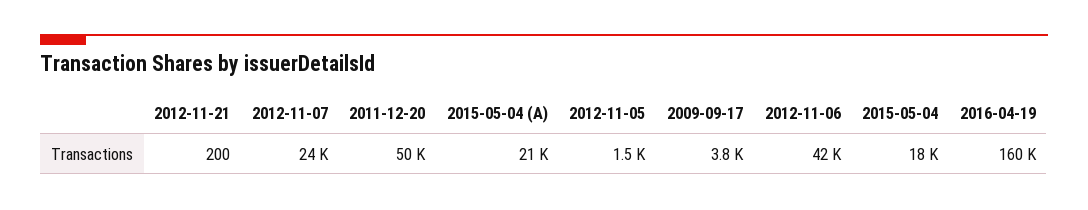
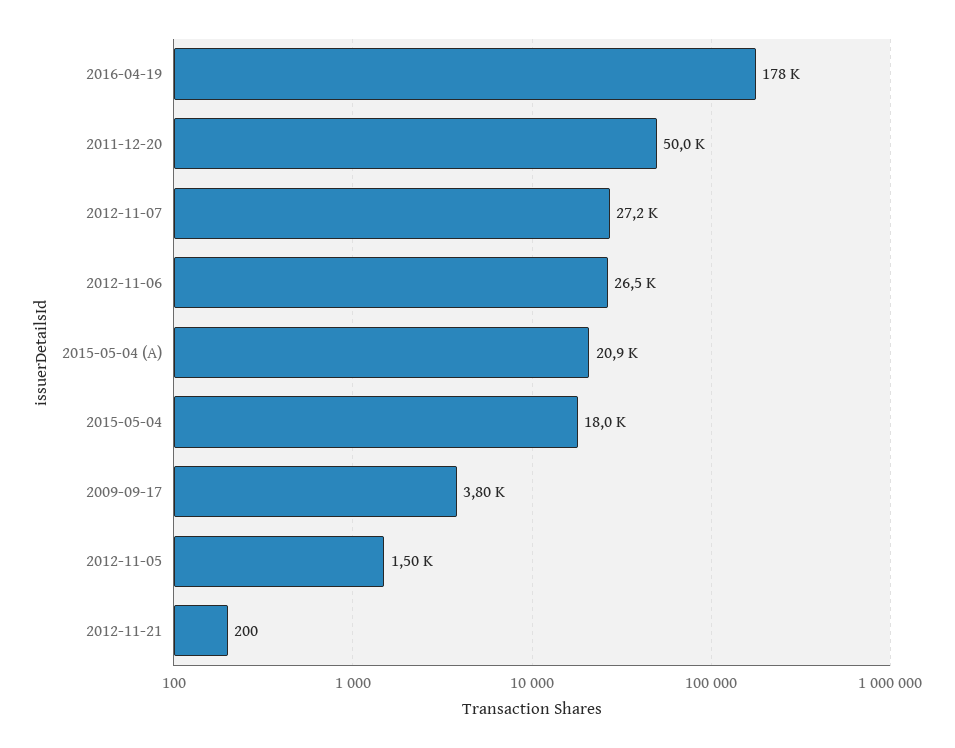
2012-11-07: 24000 -> 27200
2012-11-06: 42000 -> 26500
2016-04-19: 160000 -> 178000

